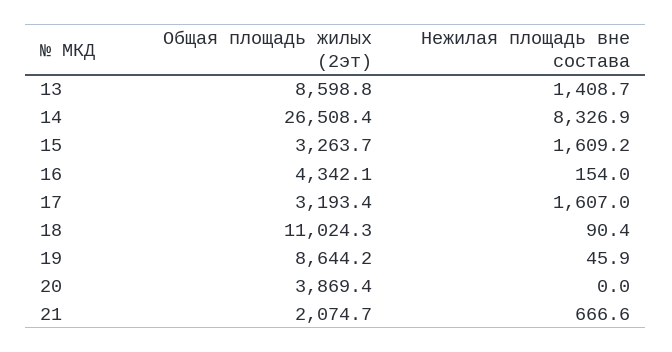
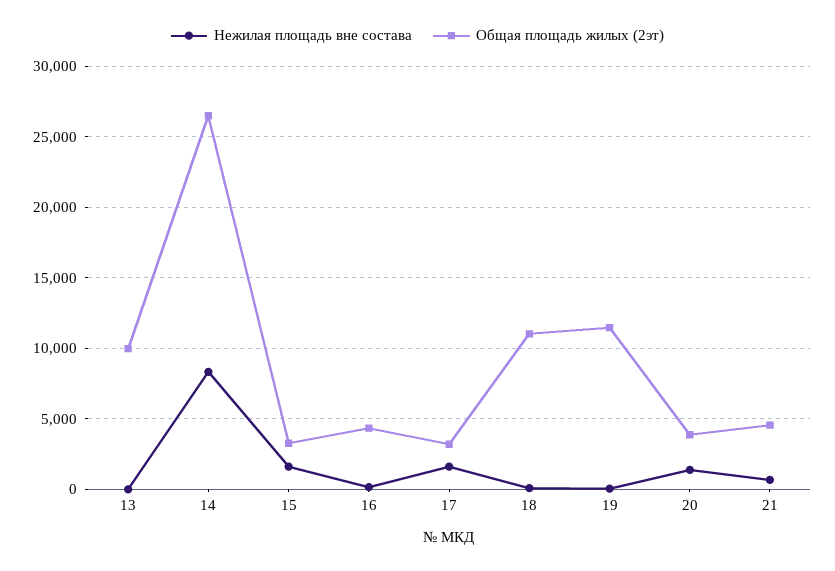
Общая площадь жилых (2эт), 13: 8598.8 -> 10000
Нежилая площадь вне состава, 13: 1408.7 -> 0
Общая площадь жилых (2эт), 19: 8644.2 -> 11500
Нежилая площадь вне состава, 20: 0 -> 1500
Общая площадь жилых (2эт), 21: 2074.7 -> 4500

